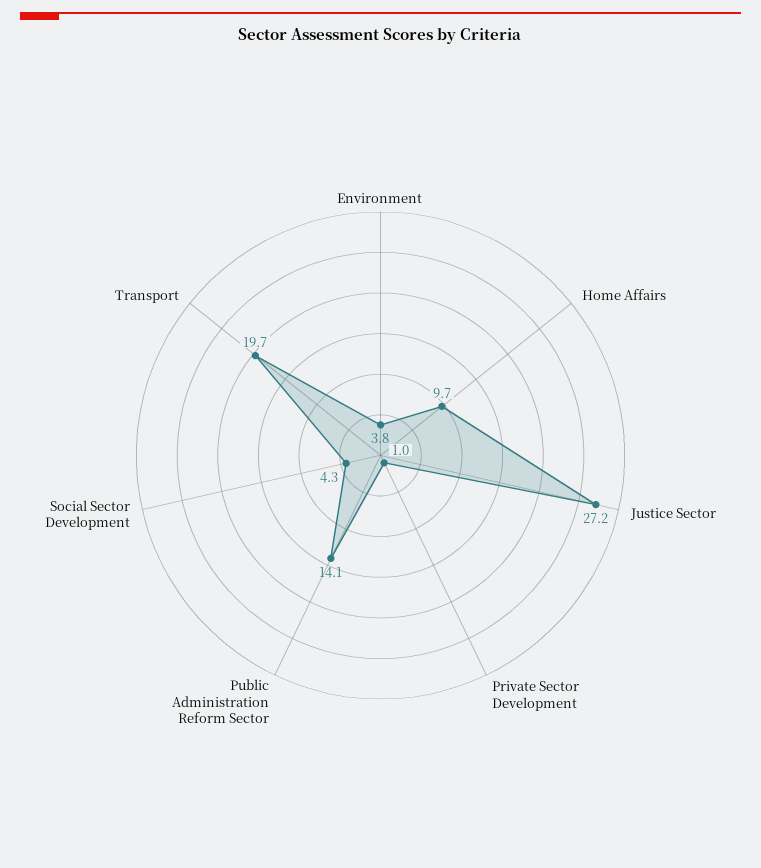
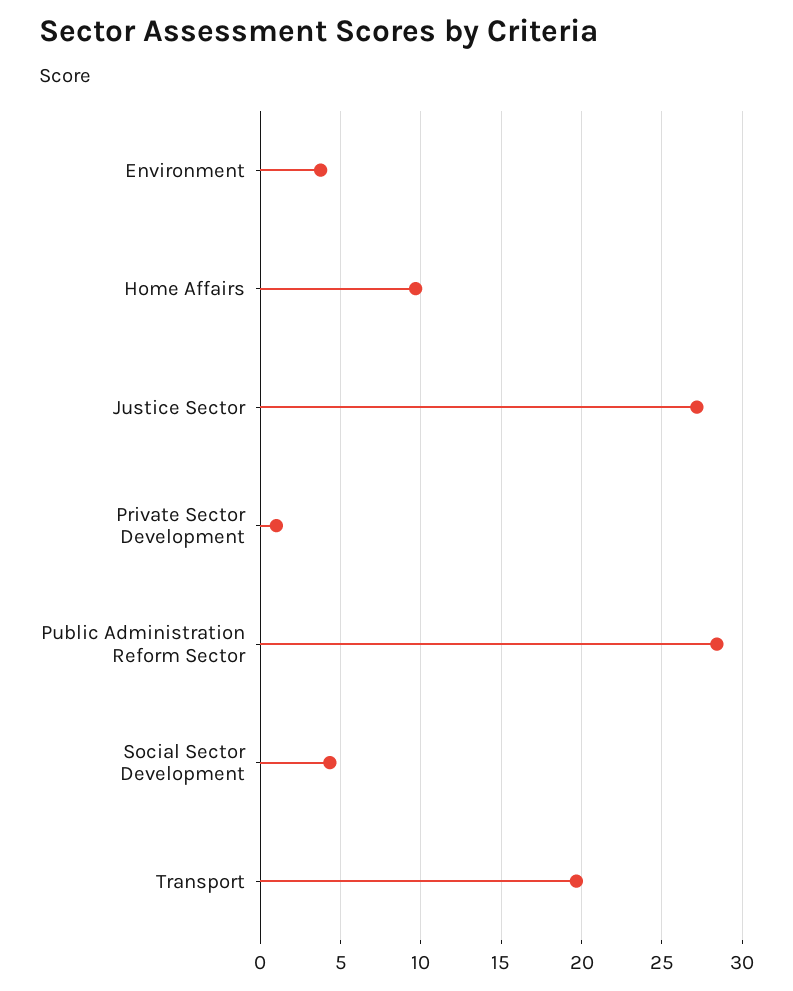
Public Administration Reform Sector: 14.1 -> 28.5

